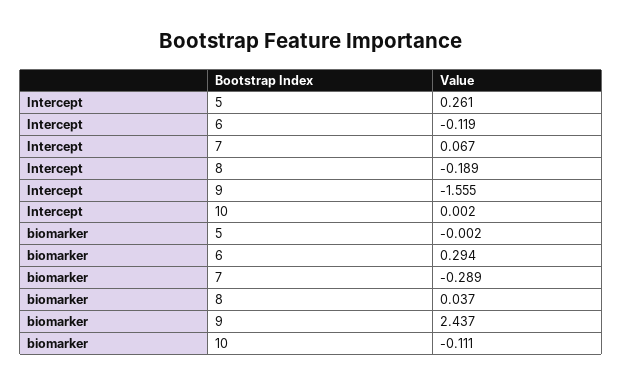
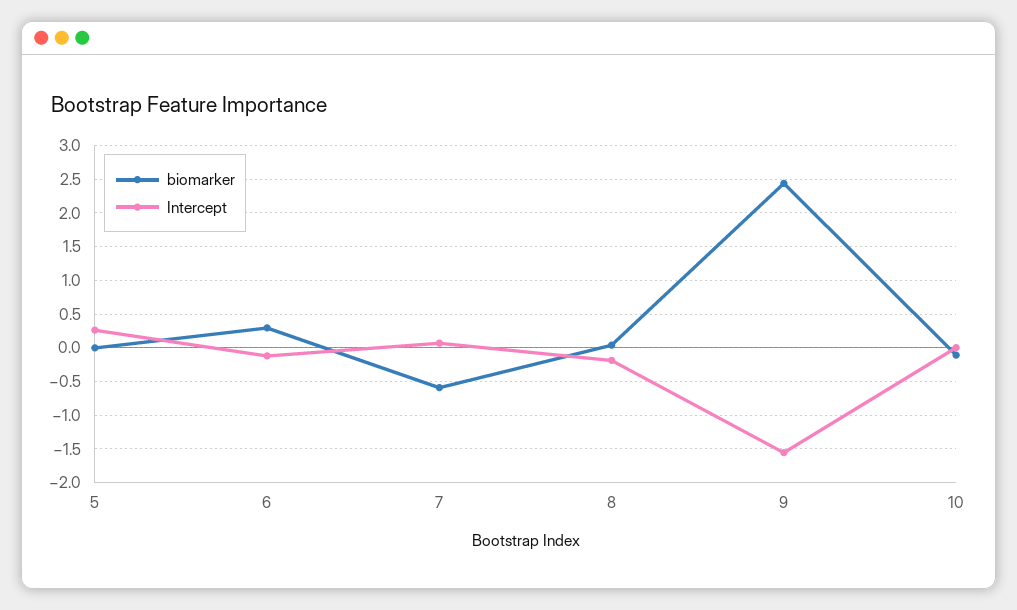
biomarker, 7: -0.289 -> -0.6

